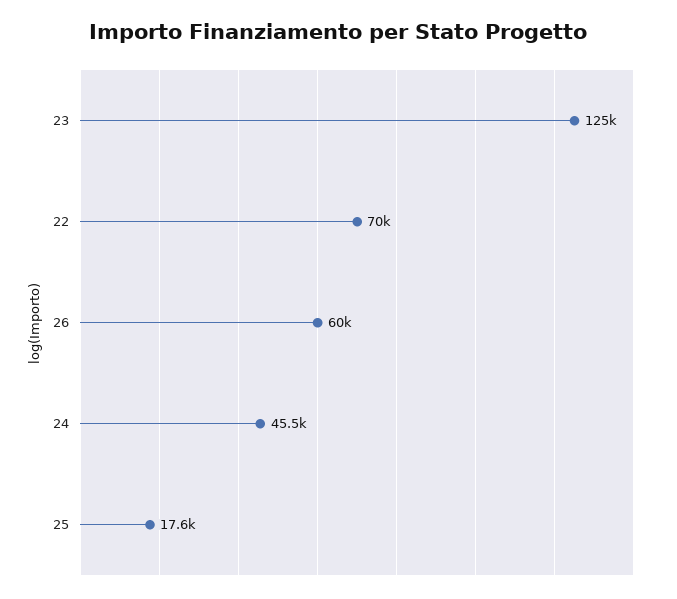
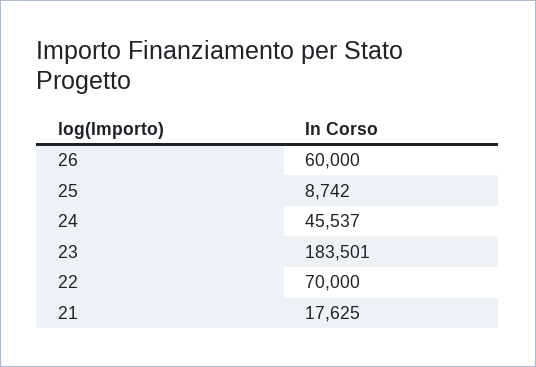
23: 125000 -> 183501
25: 17600 -> 8742
21: none -> 17625

